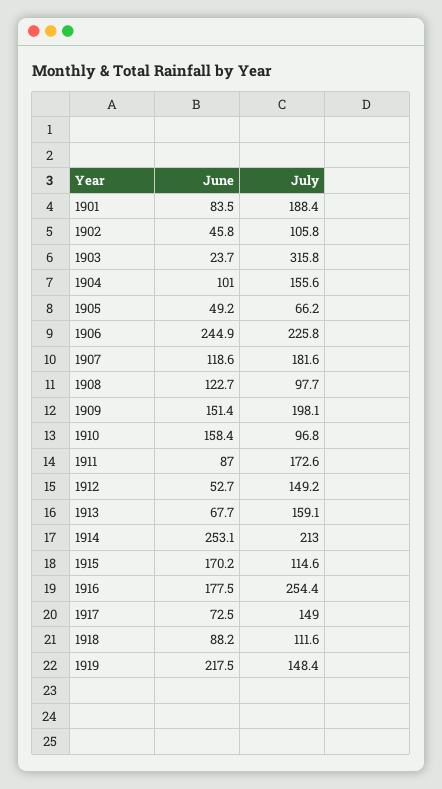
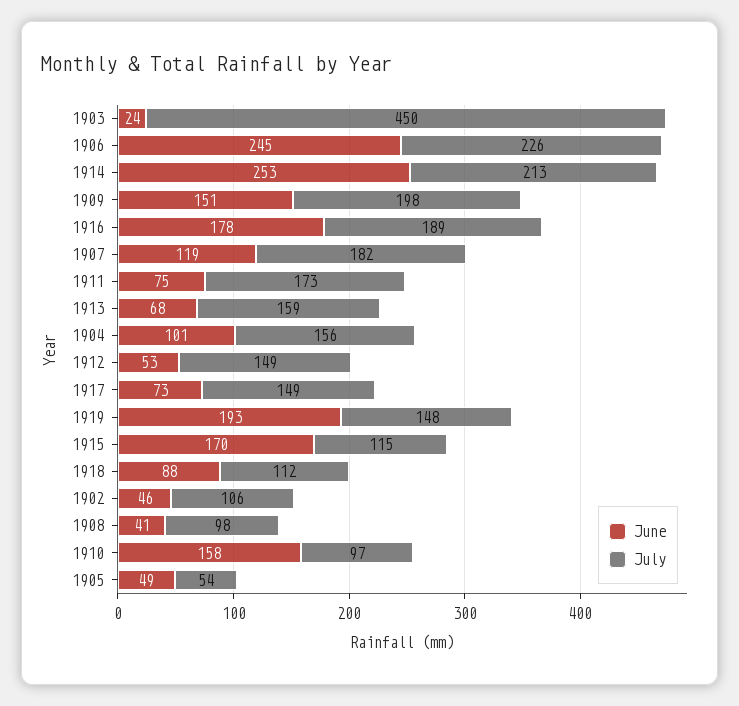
June, 1901: 83.5 -> none
July, 1901: 188.4 -> none
July, 1903: 315.8 -> 450
July, 1905: 66.2 -> 54
June, 1908: 122.7 -> 41
June, 1911: 87 -> 75
July, 1916: 254.4 -> 189
June, 1919: 217.5 -> 193

